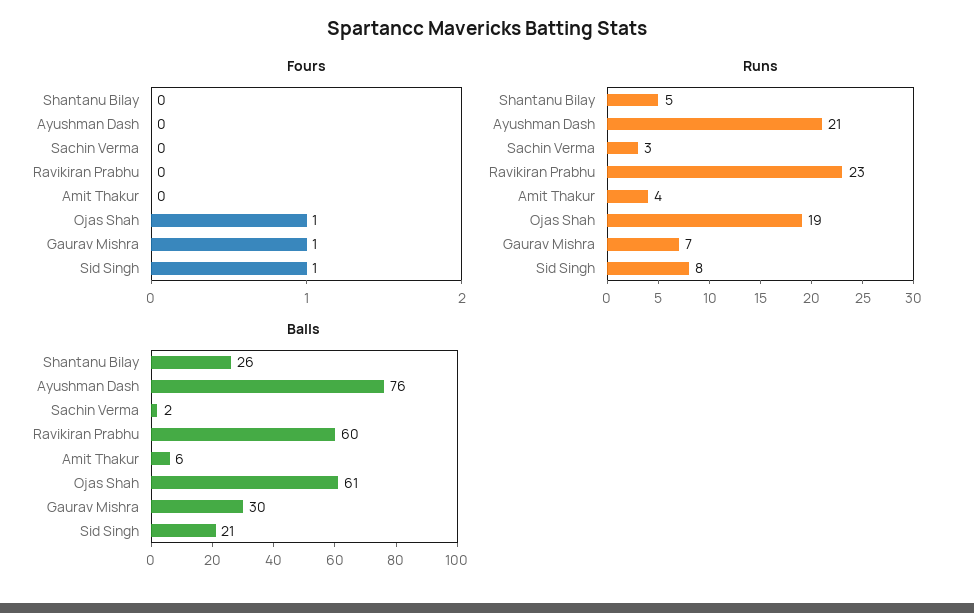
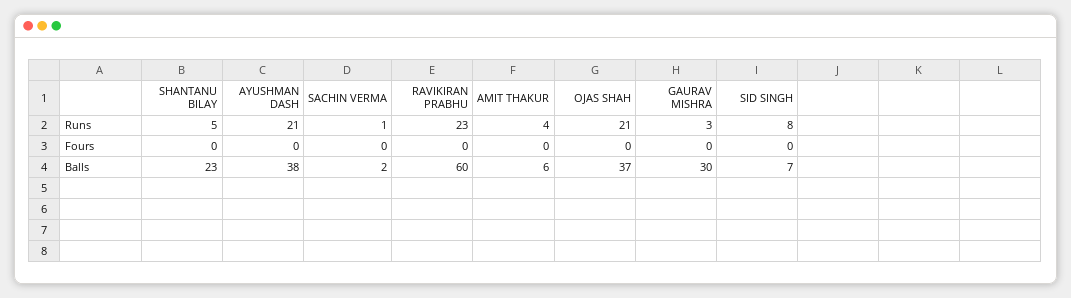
Fours, Ojas Shah: 1 -> 0
Fours, Gaurav Mishra: 1 -> 0
Fours, Sid Singh: 1 -> 0
Runs, Sachin Verma: 3 -> 1
Runs, Ojas Shah: 19 -> 21
Runs, Gaurav Mishra: 7 -> 3
Balls, Shantanu Bilay: 26 -> 23
Balls, Ayushman Dash: 76 -> 38
Balls, Ojas Shah: 61 -> 37
Balls, Sid Singh: 21 -> 7

